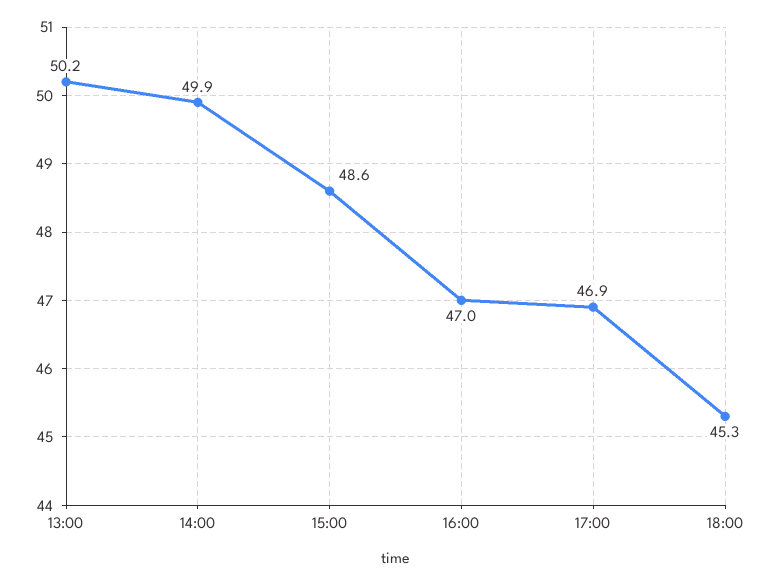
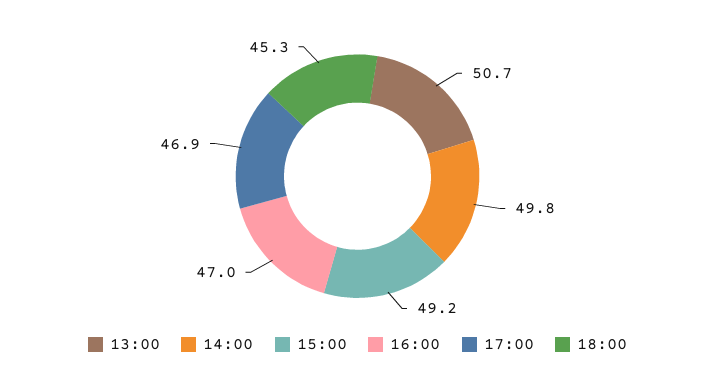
13:00: 50.2 -> 50.7
14:00: 49.9 -> 49.8
15:00: 48.6 -> 49.2

